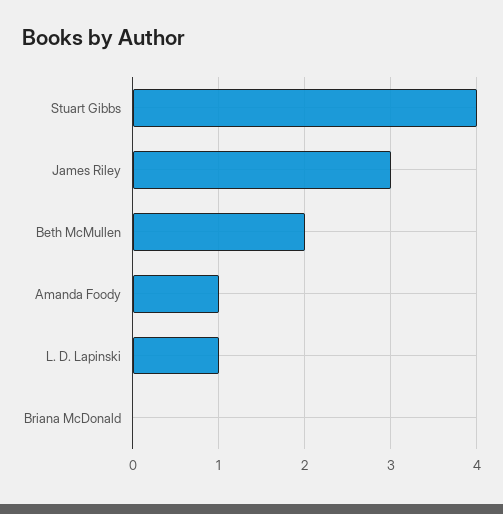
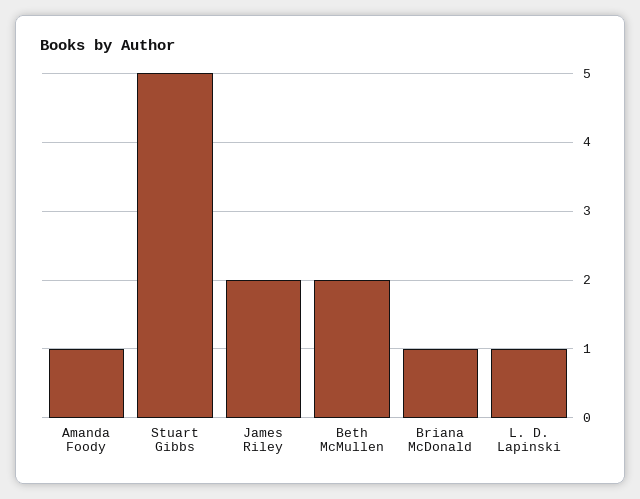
Stuart Gibbs: 4 -> 5
James Riley: 3 -> 2
Briana McDonald: 0 -> 1

